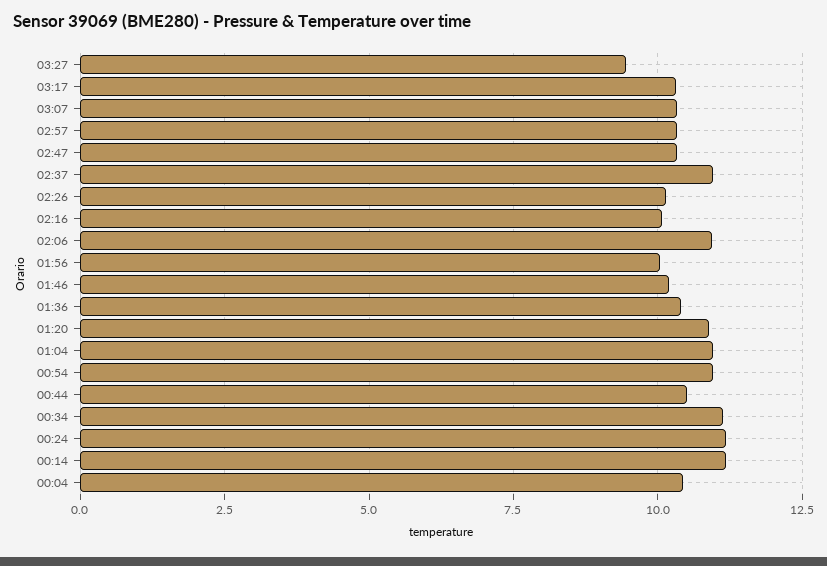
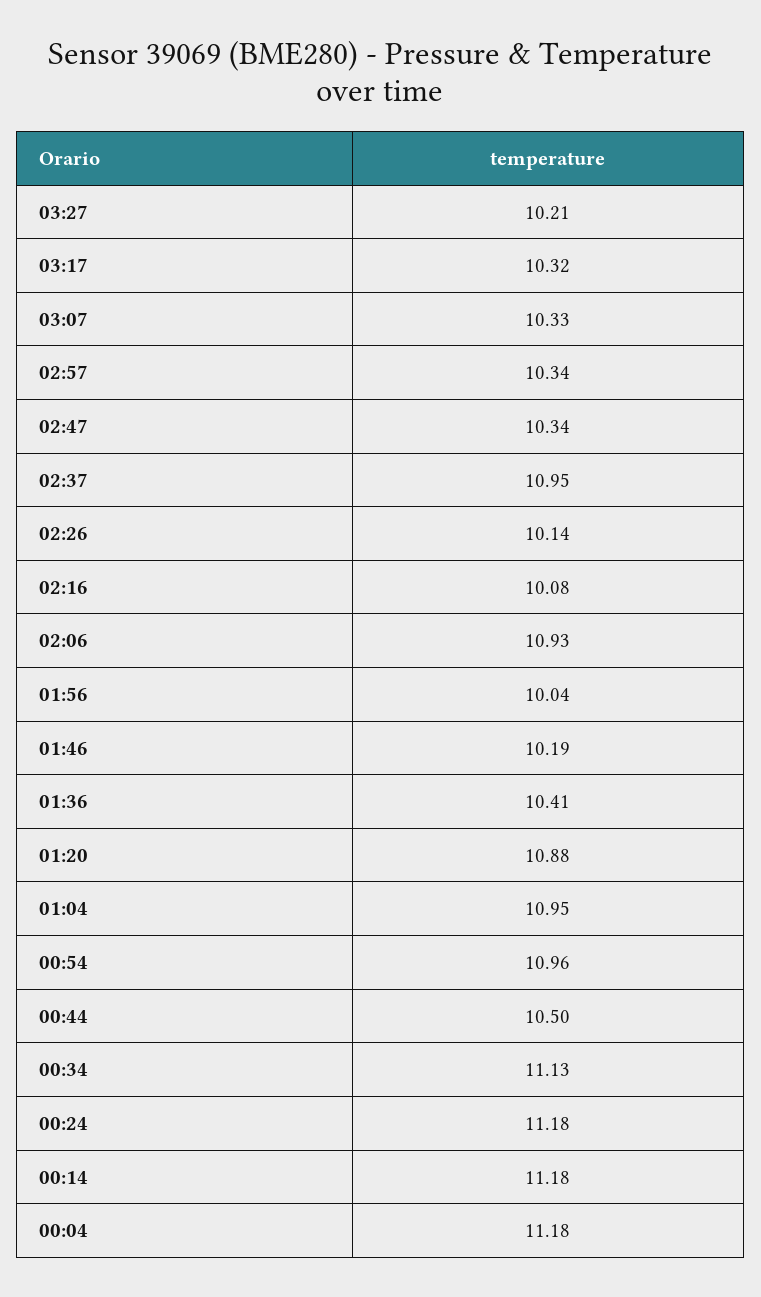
03:27: 9.5 -> 10.21
00:04: 10.5 -> 11.18

